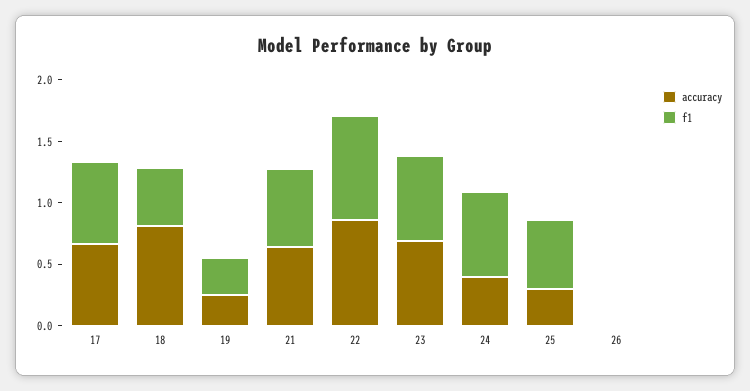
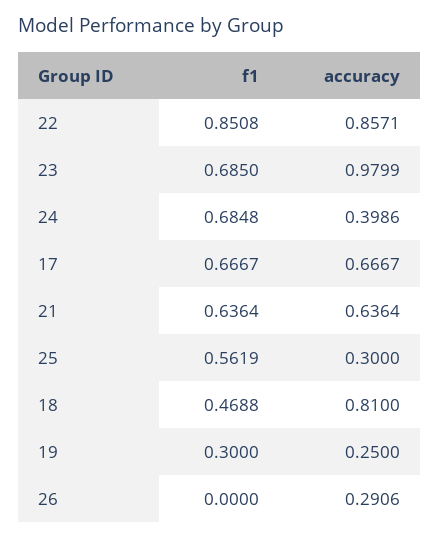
accuracy, 23: 0.7 -> 0.9799
accuracy, 26: 0 -> 0.2906

